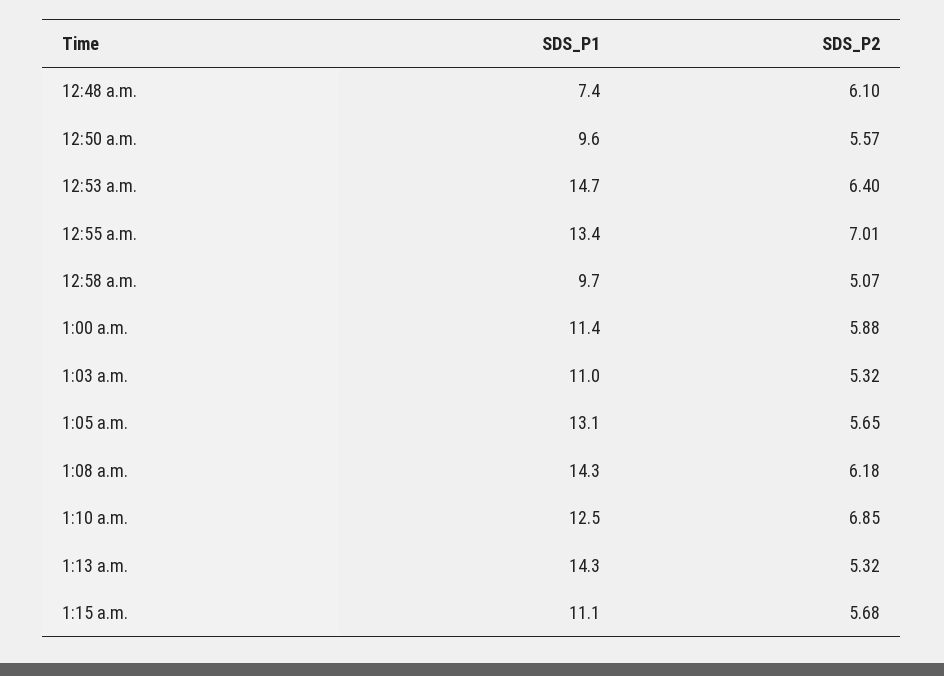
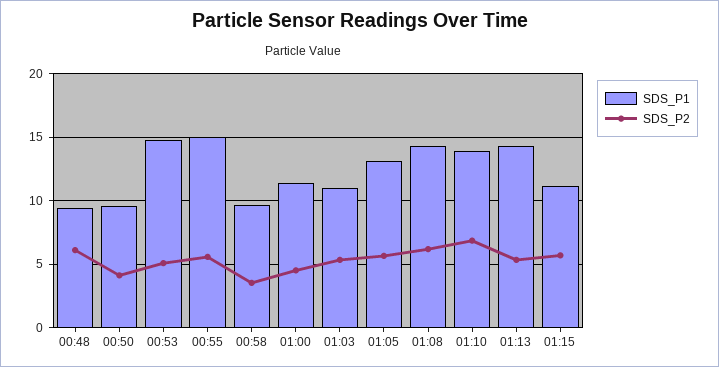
SDS_P1, 12:48 a.m.: 7.4 -> 9.5
SDS_P2, 12:50 a.m.: 5.57 -> 4
SDS_P2, 12:53 a.m.: 6.4 -> 5
SDS_P1, 12:55 a.m.: 13.4 -> 15
SDS_P2, 12:55 a.m.: 7.01 -> 5.5
SDS_P2, 12:58 a.m.: 5.07 -> 3.5
SDS_P2, 1:00 a.m.: 5.88 -> 4.5
SDS_P1, 1:10 a.m.: 12.5 -> 14

